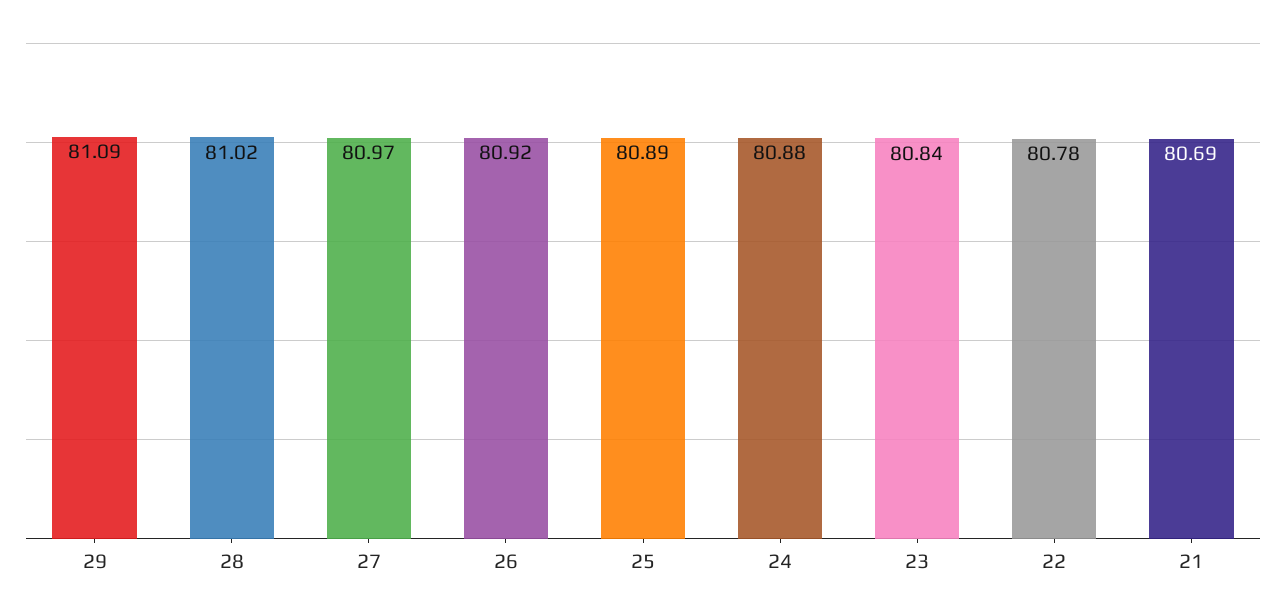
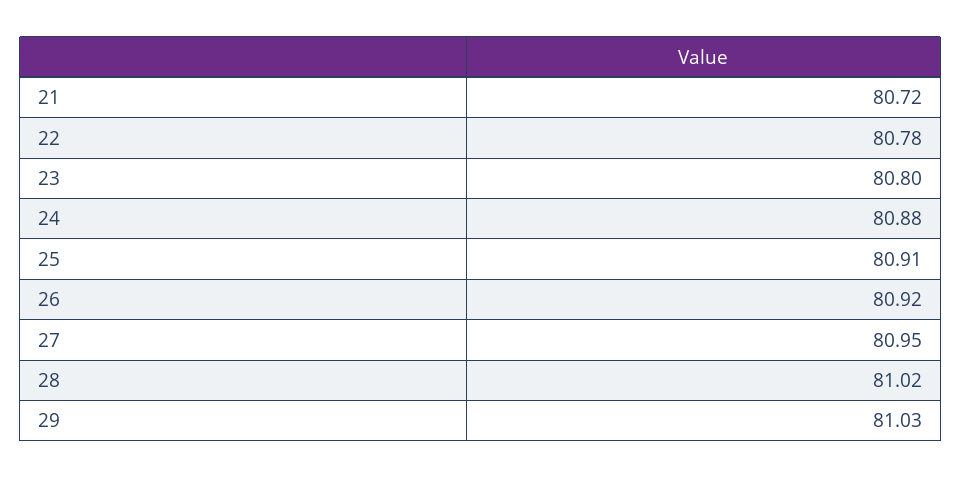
29: 81.09 -> 81.03
27: 80.97 -> 80.95
25: 80.89 -> 80.91
23: 80.84 -> 80.8
21: 80.69 -> 80.72

